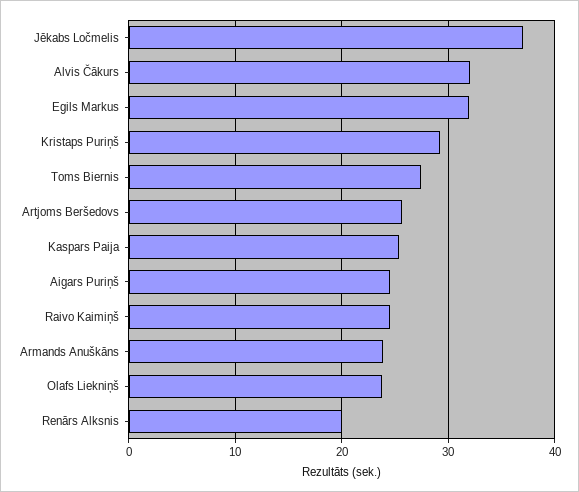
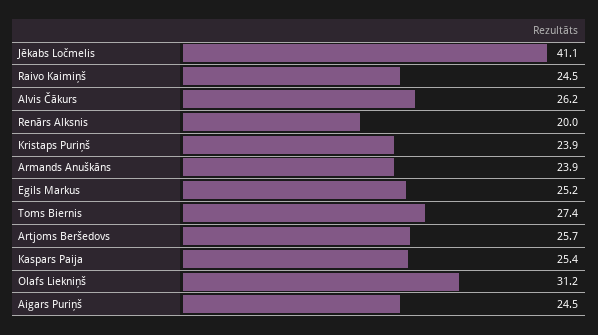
Jēkabs Ločmelis: 37 -> 41.1
Alvis Čākurs: 32 -> 26.2
Egils Markus: 32 -> 25.2
Kristaps Puriņš: 29 -> 23.9
Olafs Liekniņš: 24 -> 31.2

